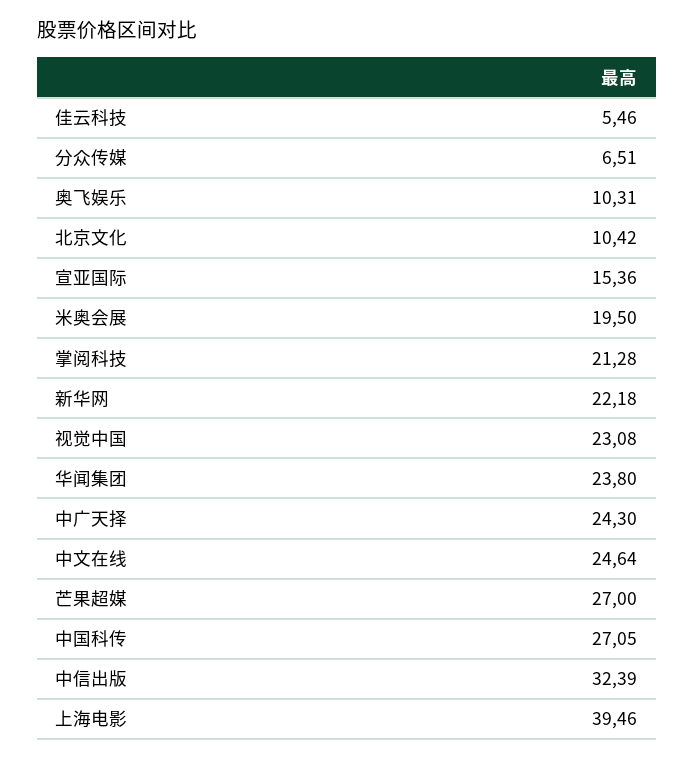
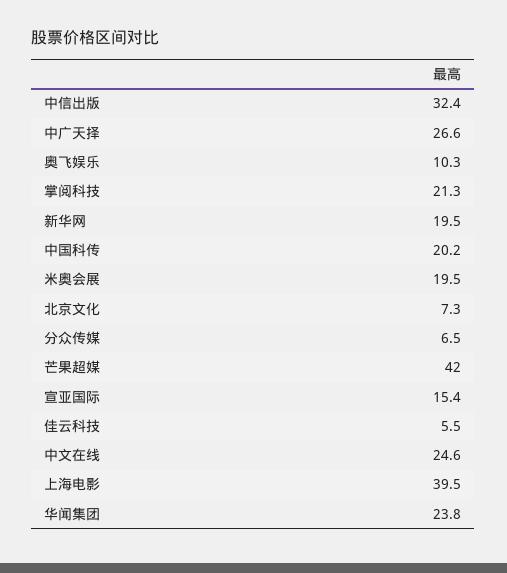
北京文化: 10.42 -> 7.3
新华网: 22.18 -> 19.5
视觉中国: 23.08 -> none
中广天择: 24.3 -> 26.6
芒果超媒: 27 -> 42
中国科传: 27.05 -> 20.2

